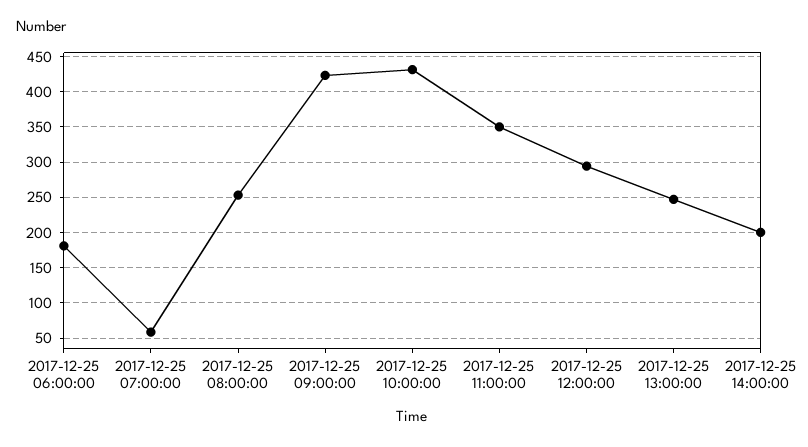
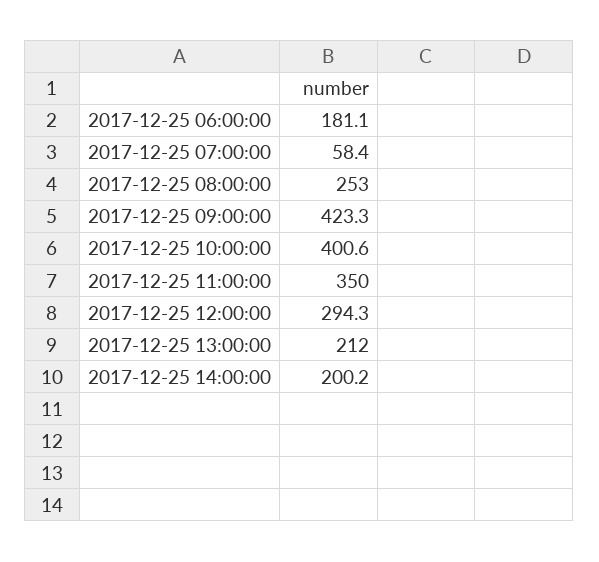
2017-12-25 10:00:00: 430 -> 400.6
2017-12-25 13:00:00: 250 -> 212

